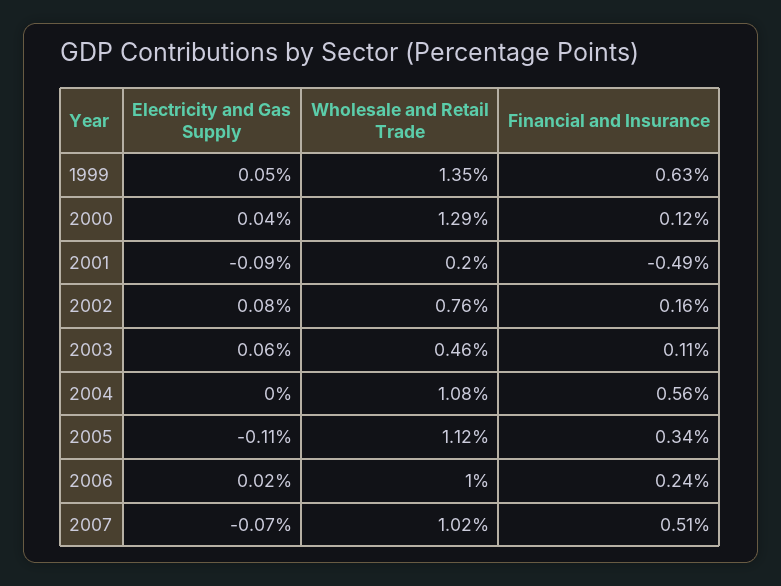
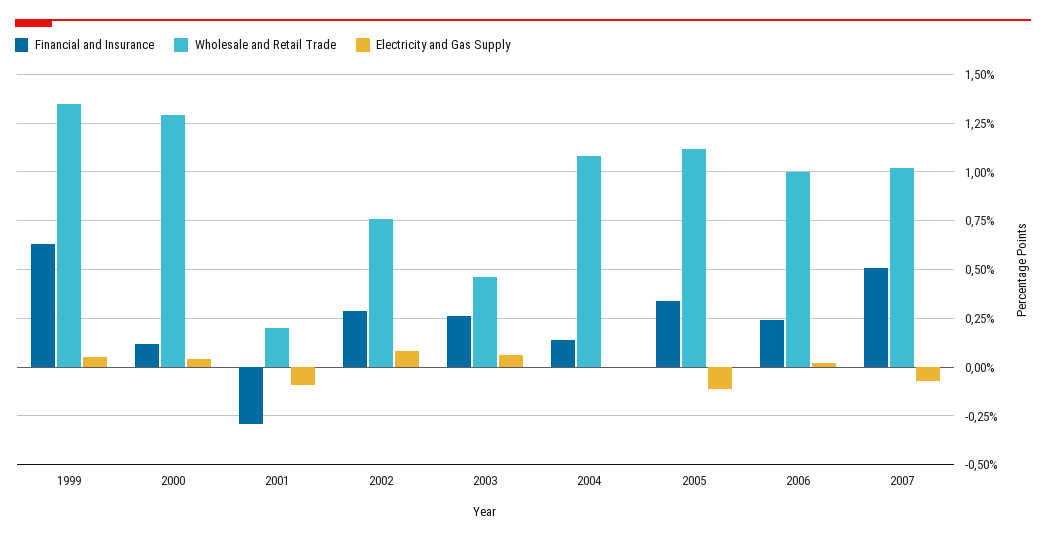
Financial and Insurance, 2001: -0.49 -> -0.3
Financial and Insurance, 2002: 0.16 -> 0.3
Financial and Insurance, 2003: 0.11 -> 0.25
Financial and Insurance, 2004: 0.56 -> 0.15

